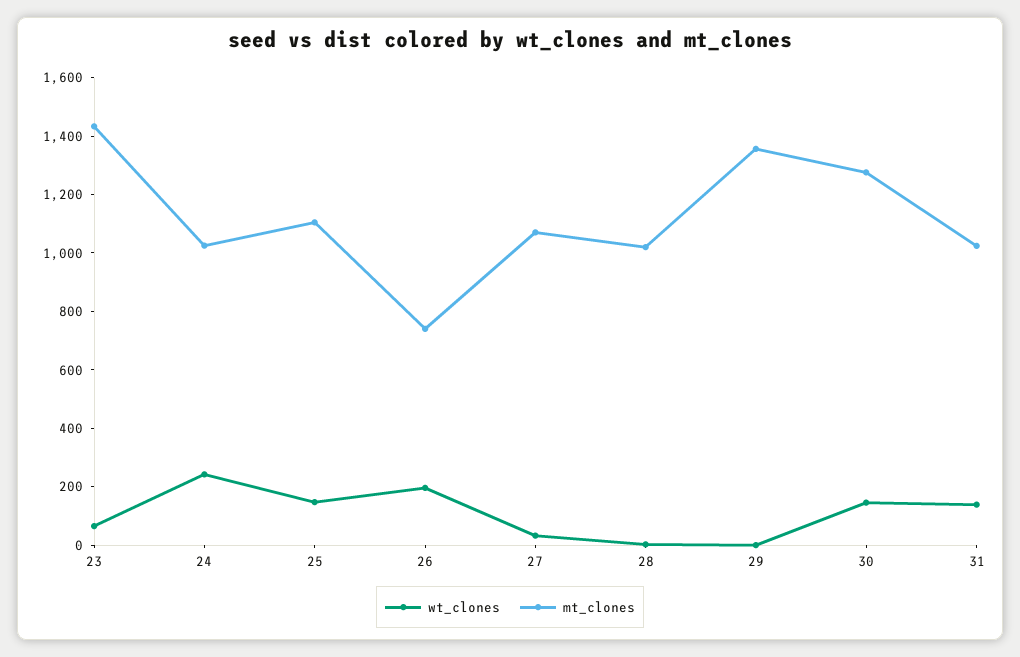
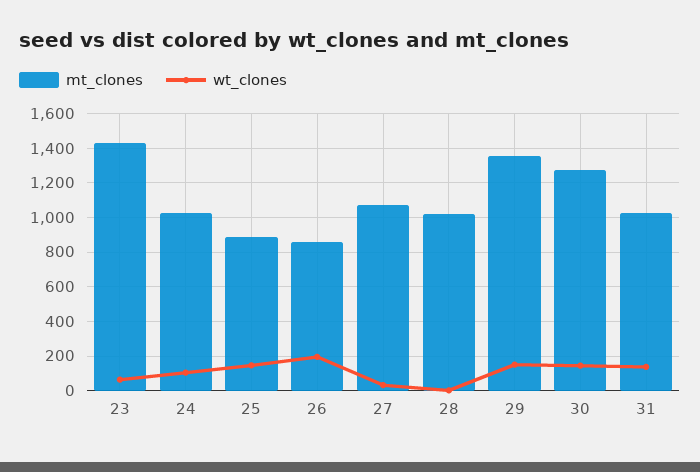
wt_clones, 24: 250 -> 100
mt_clones, 25: 1100 -> 900
mt_clones, 26: 750 -> 850
wt_clones, 29: 0 -> 150

